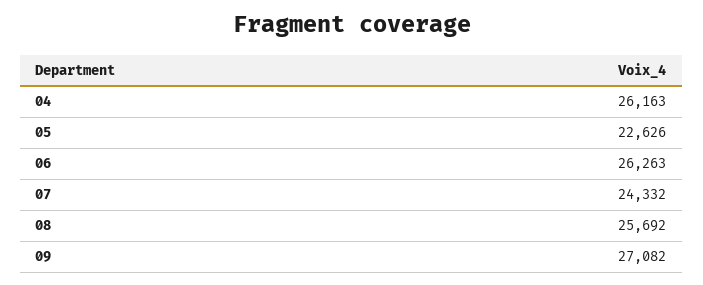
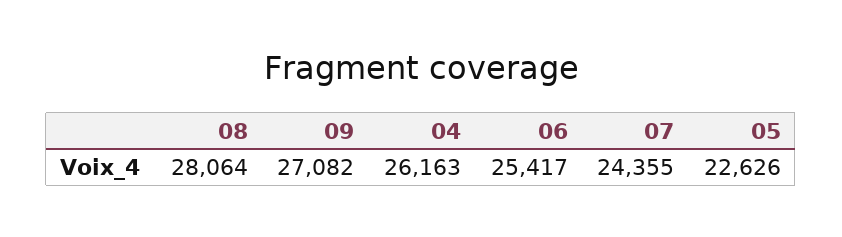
06: 26263 -> 25417
07: 24332 -> 24355
08: 25692 -> 28064

